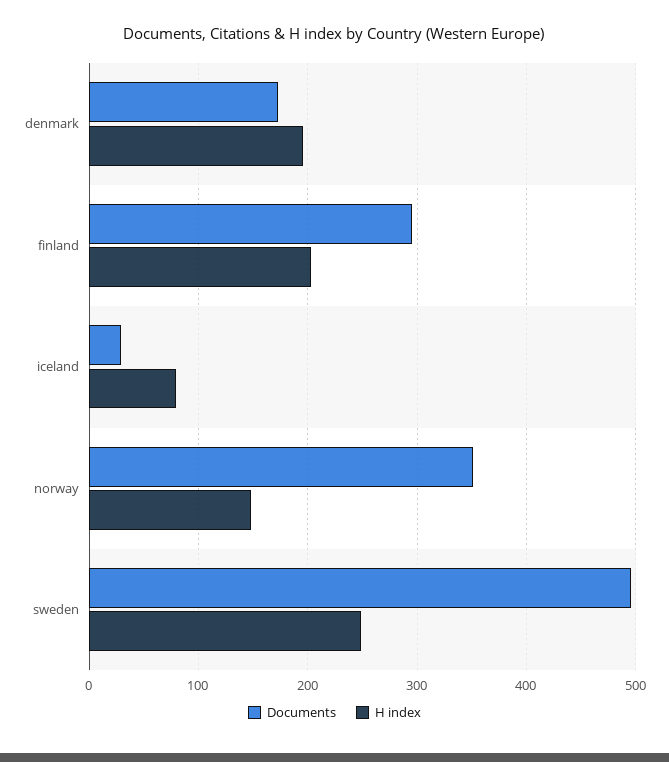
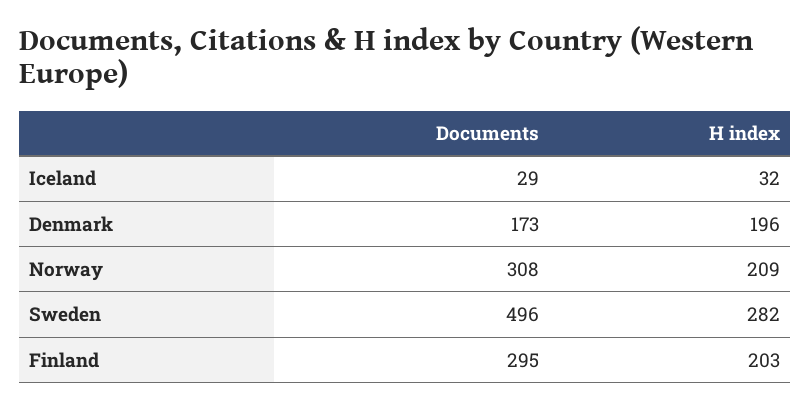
H index, iceland: 80 -> 32
Documents, norway: 350 -> 308
H index, norway: 150 -> 209
H index, sweden: 250 -> 282

